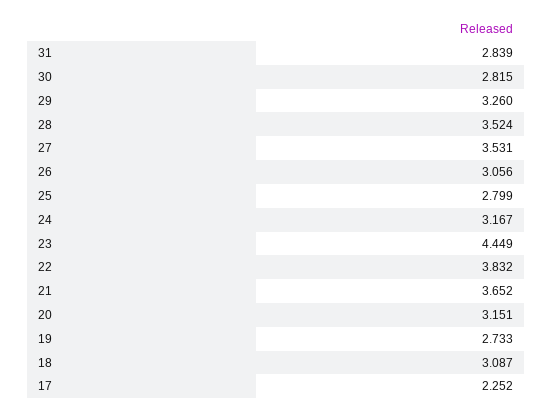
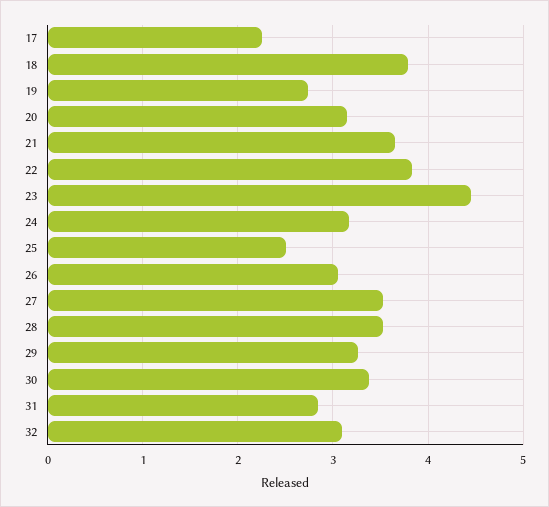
30: 2.815 -> 3.4
25: 2.799 -> 2.5
18: 3.087 -> 3.8
32: none -> 3.1

